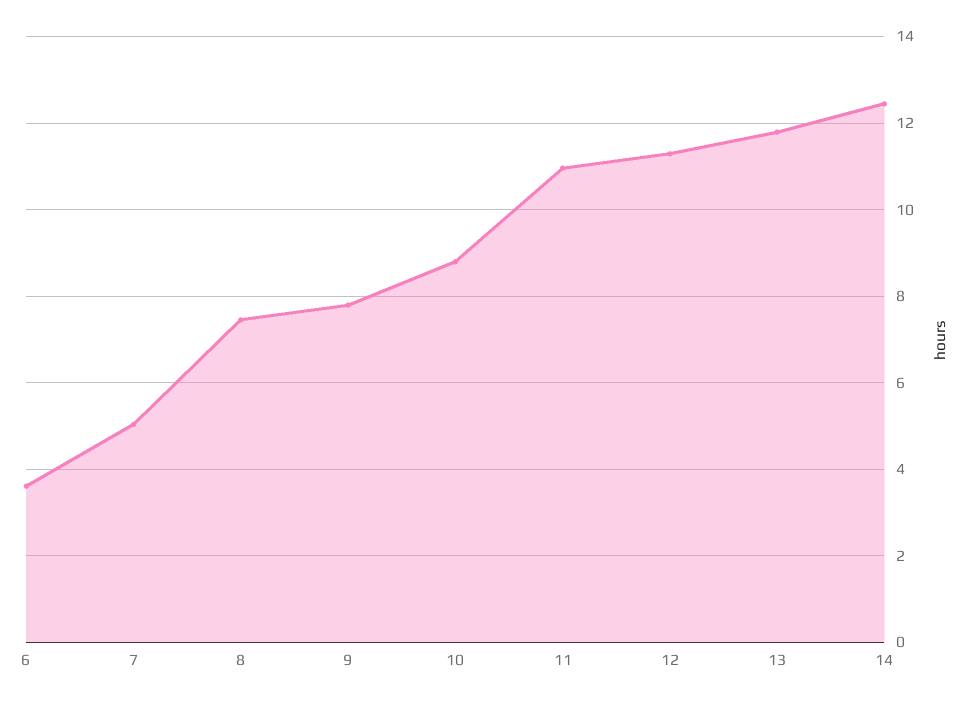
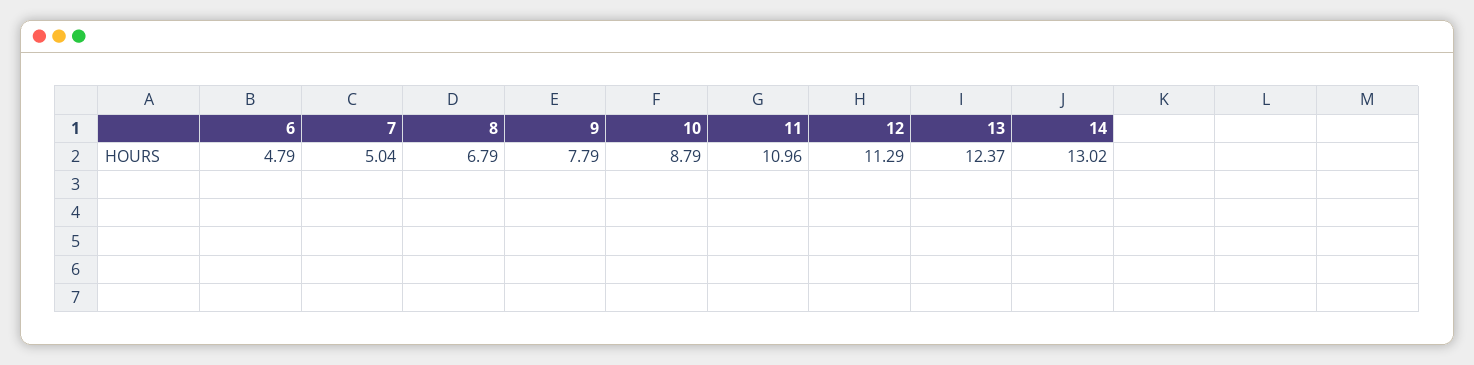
6: 3.6 -> 4.79
8: 7.4 -> 6.79
13: 11.8 -> 12.37
14: 12.4 -> 13.02

